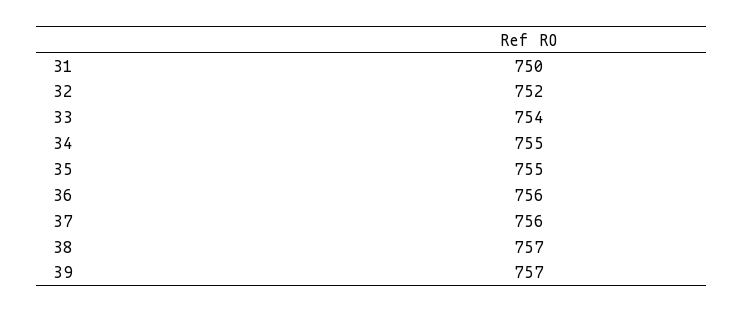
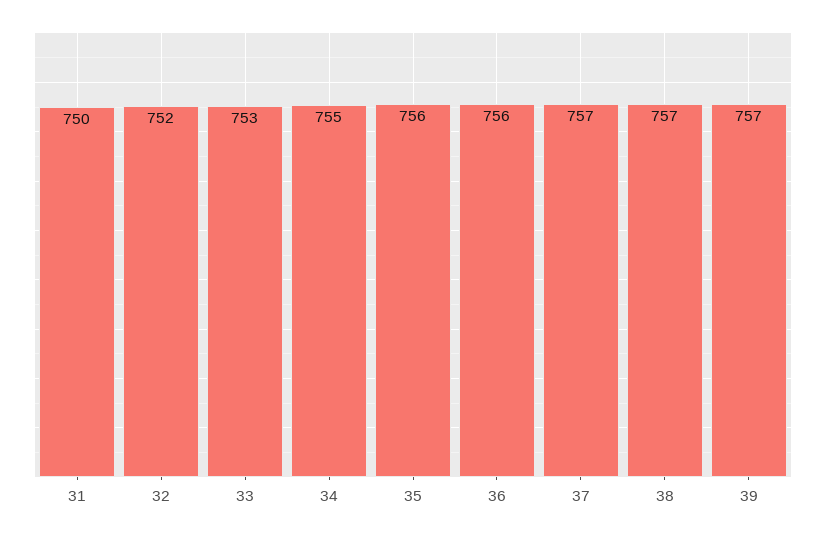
33: 754 -> 753
35: 755 -> 756
37: 756 -> 757

